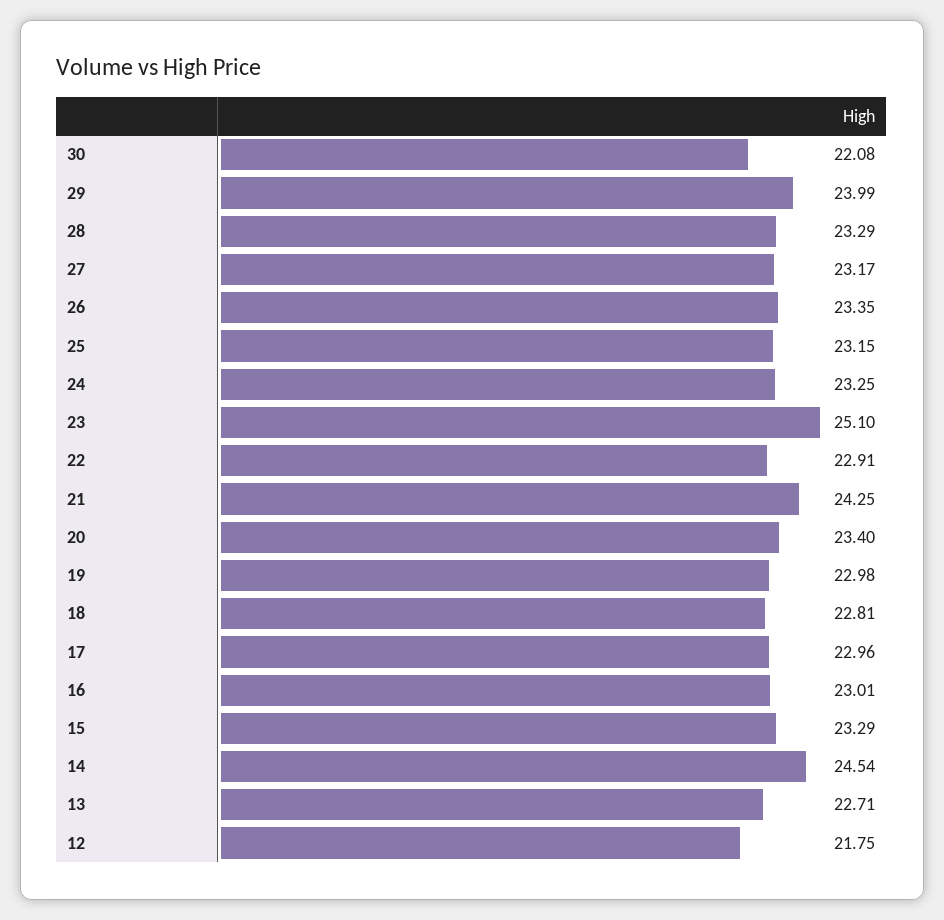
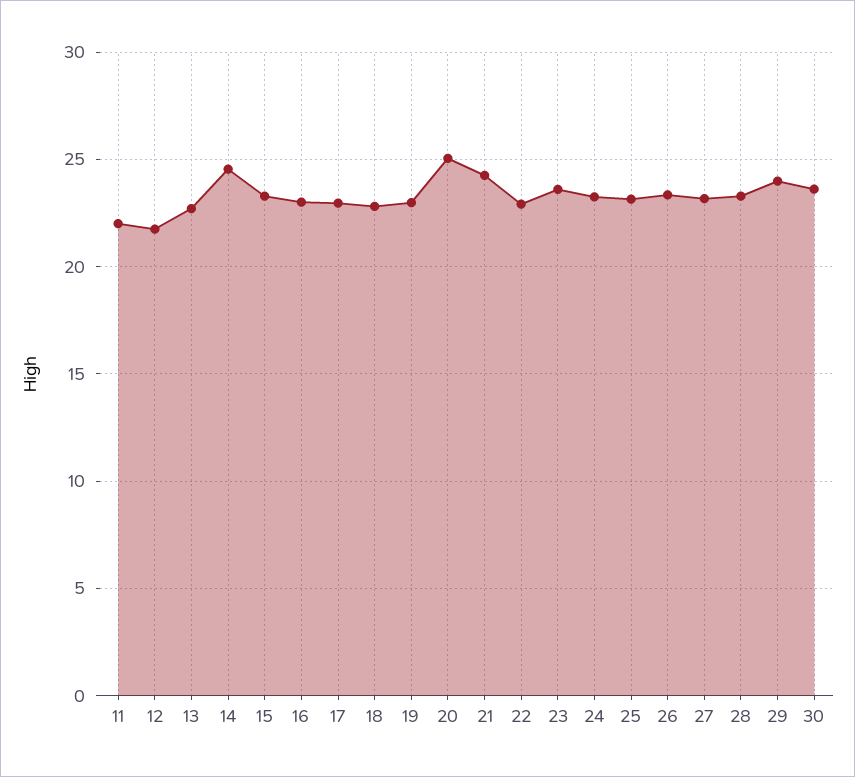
30: 22.08 -> 23.5
23: 25.1 -> 23.5
20: 23.4 -> 25
11: none -> 22

